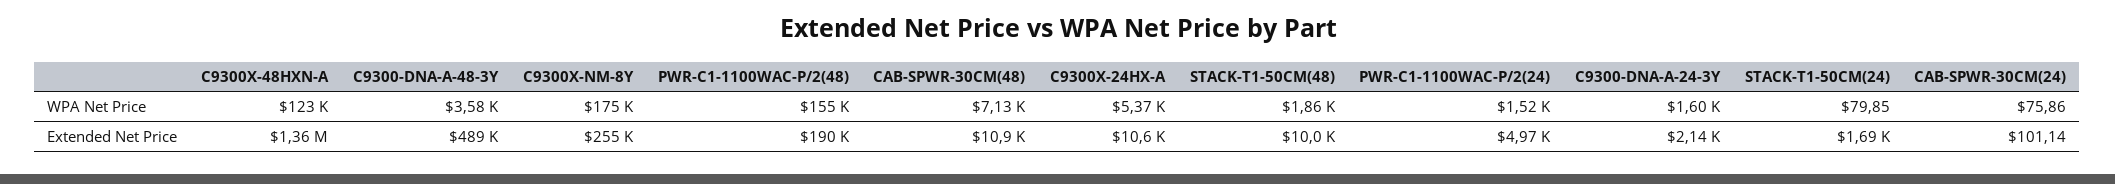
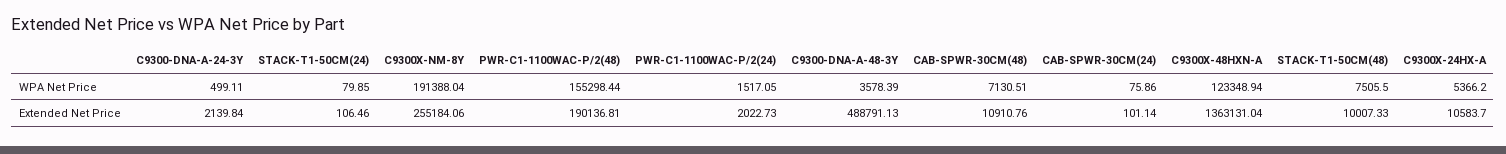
C9300X-NM-8Y, WPA Net Price: 175000 -> 191388.04
STACK-T1-50CM(48), WPA Net Price: 1860 -> 7505.5
C9300-DNA-A-24-3Y, WPA Net Price: 1600 -> 499.11
PWR-C1-1100WAC-P/2(24), Extended Net Price: 4970 -> 2022.73
STACK-T1-50CM(24), Extended Net Price: 1690 -> 106.46

